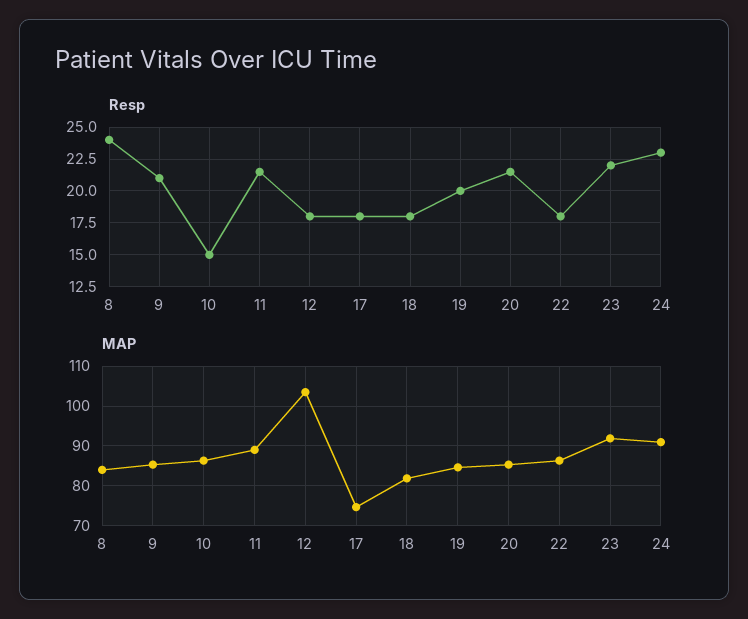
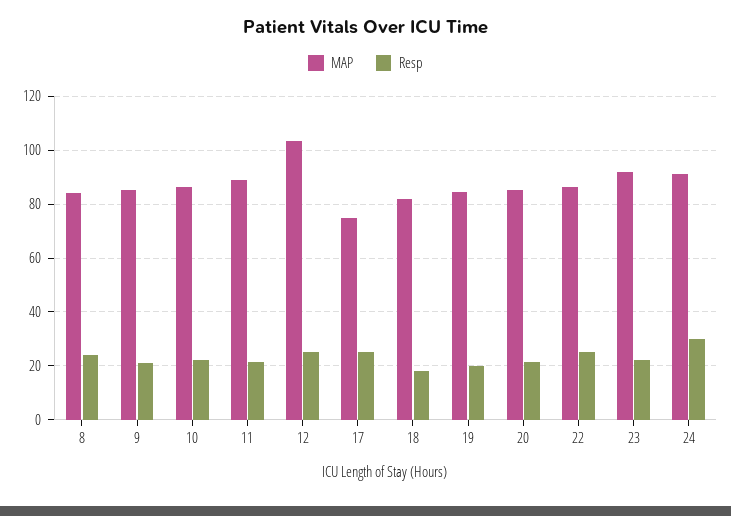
Resp, 10: 15 -> 22.5
Resp, 12: 18 -> 25
Resp, 17: 18 -> 25
Resp, 22: 18 -> 25
Resp, 24: 23 -> 30

